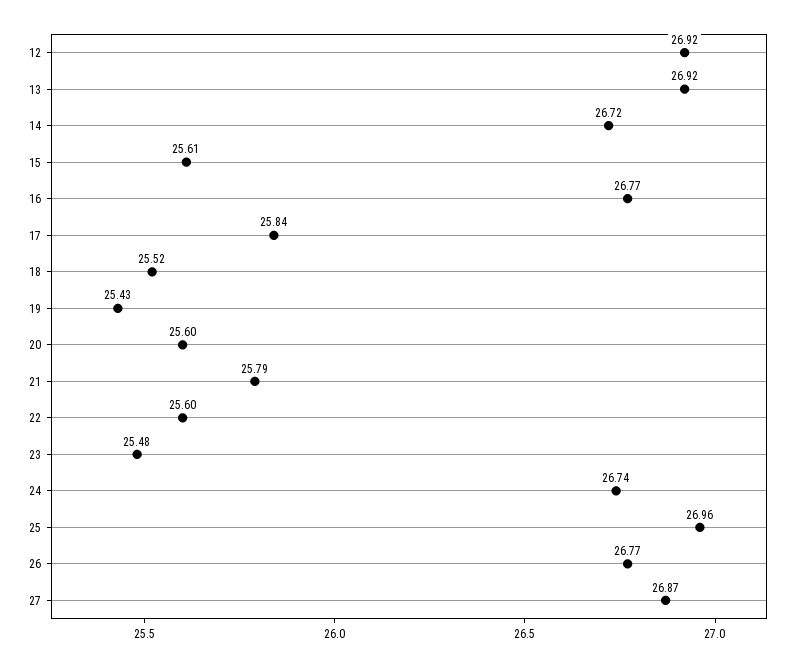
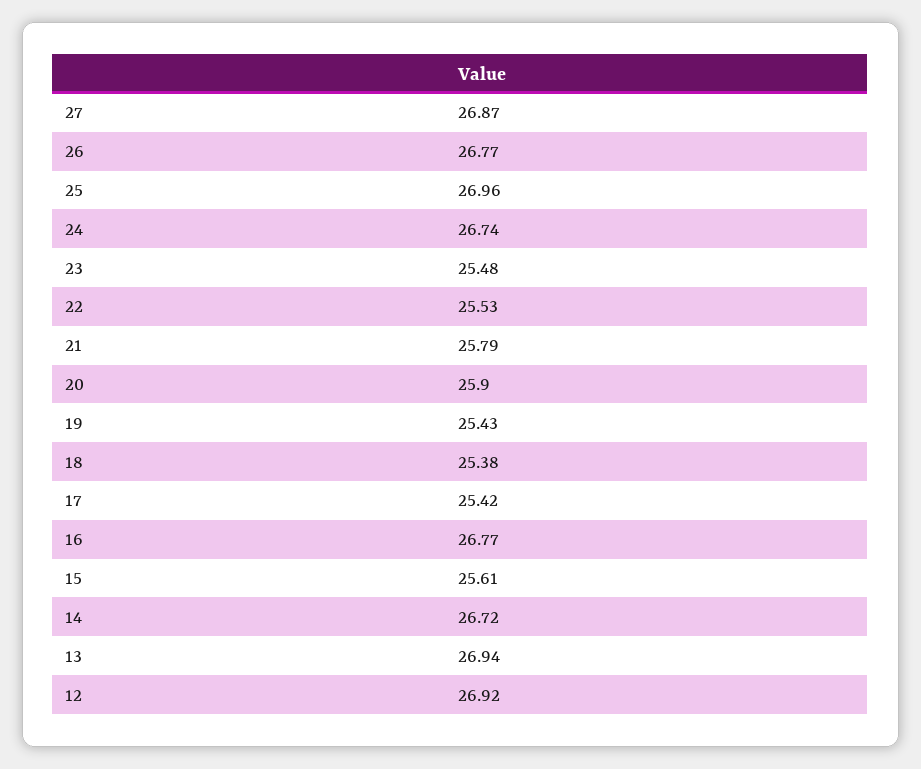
13: 26.92 -> 26.94
17: 25.84 -> 25.42
18: 25.52 -> 25.38
20: 25.6 -> 25.9
22: 25.6 -> 25.53

